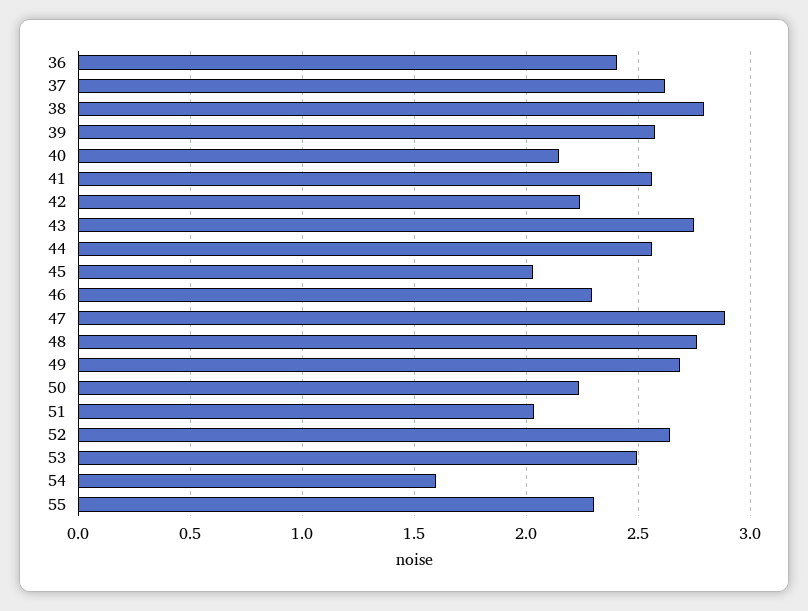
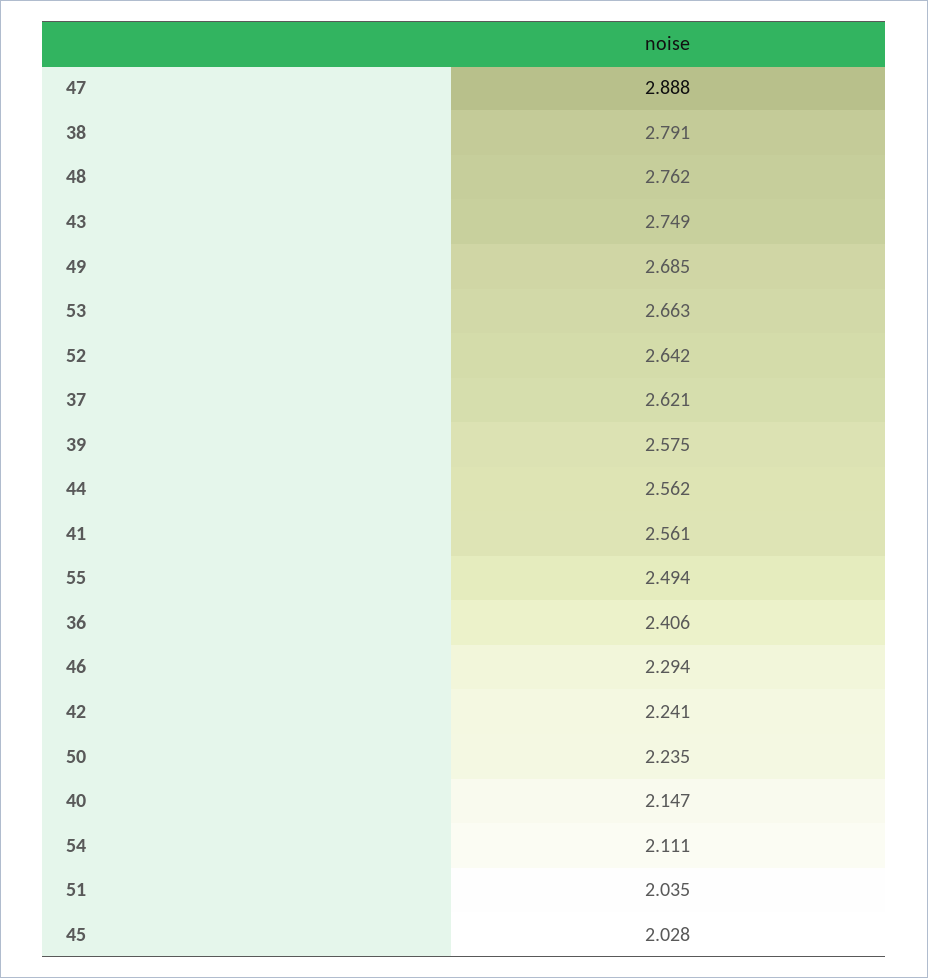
53: 2.5 -> 2.663
54: 1.6 -> 2.111
55: 2.3 -> 2.494

